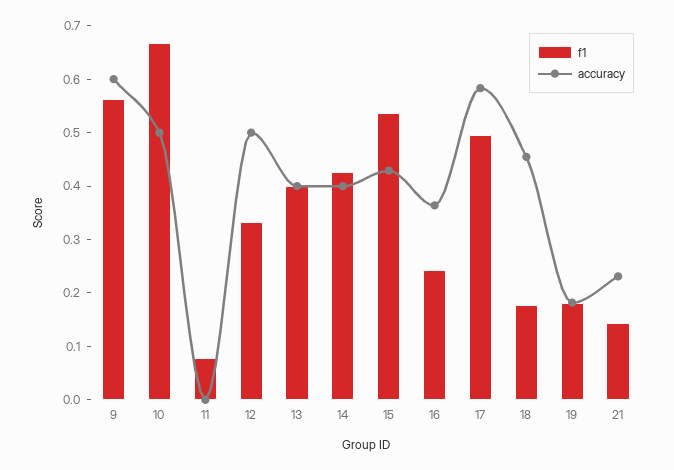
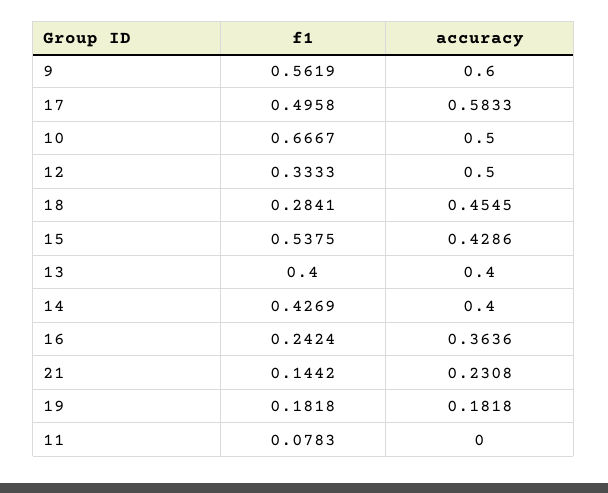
f1, 18: 0.18 -> 0.2841

